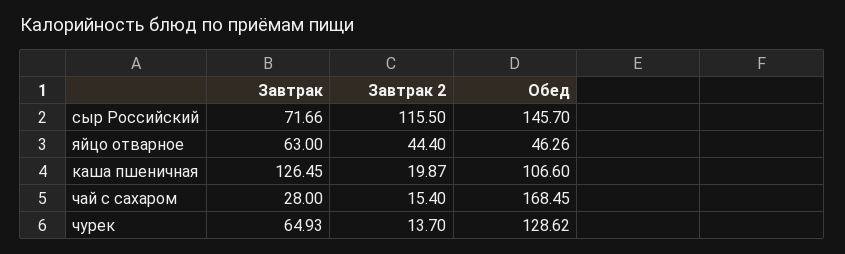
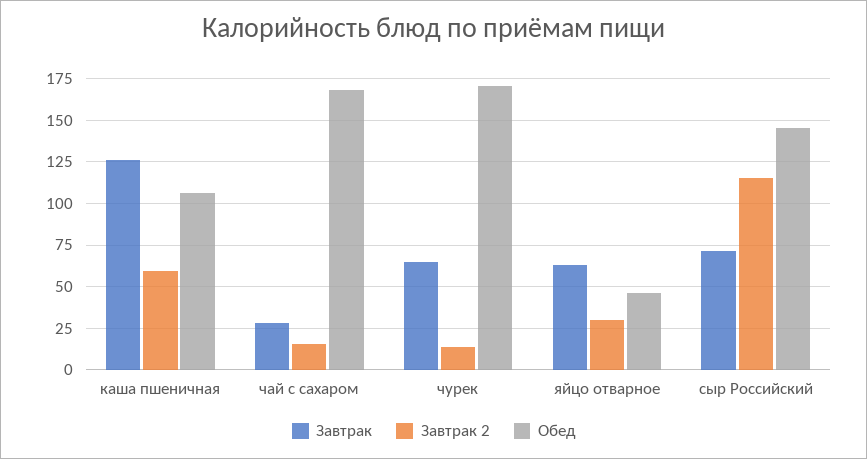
Завтрак 2, яйцо отварное: 44.4 -> 30
Завтрак 2, каша пшеничная: 19.87 -> 60
Обед, чурек: 128.62 -> 170

